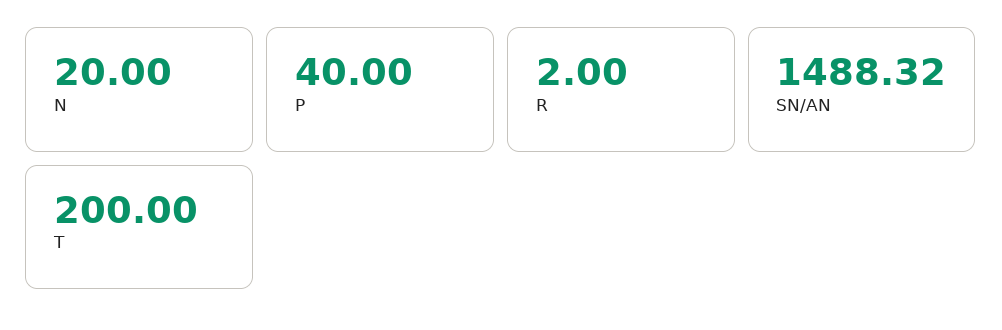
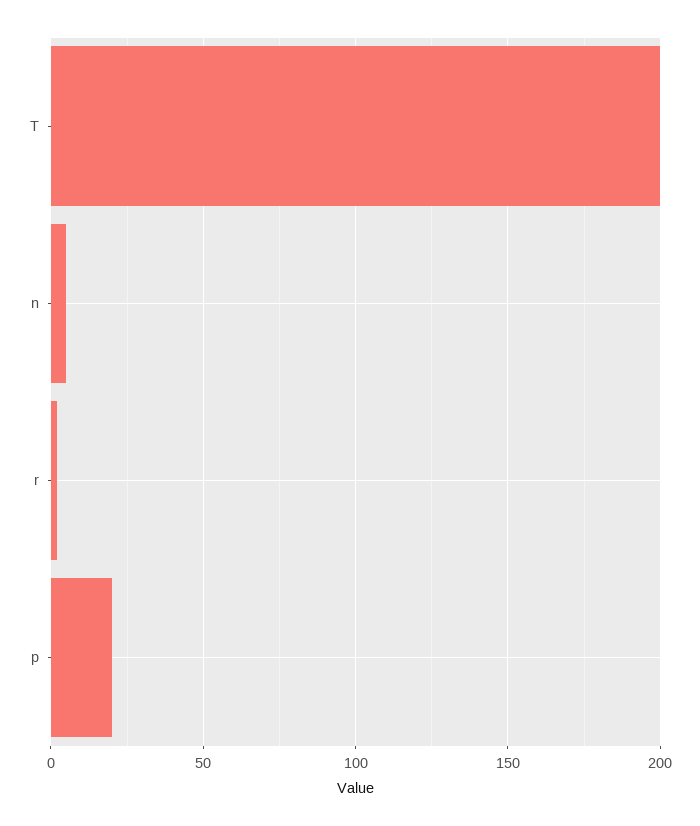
N: 20 -> 5
P: 40 -> 20
SN/AN: 1488.32 -> none

